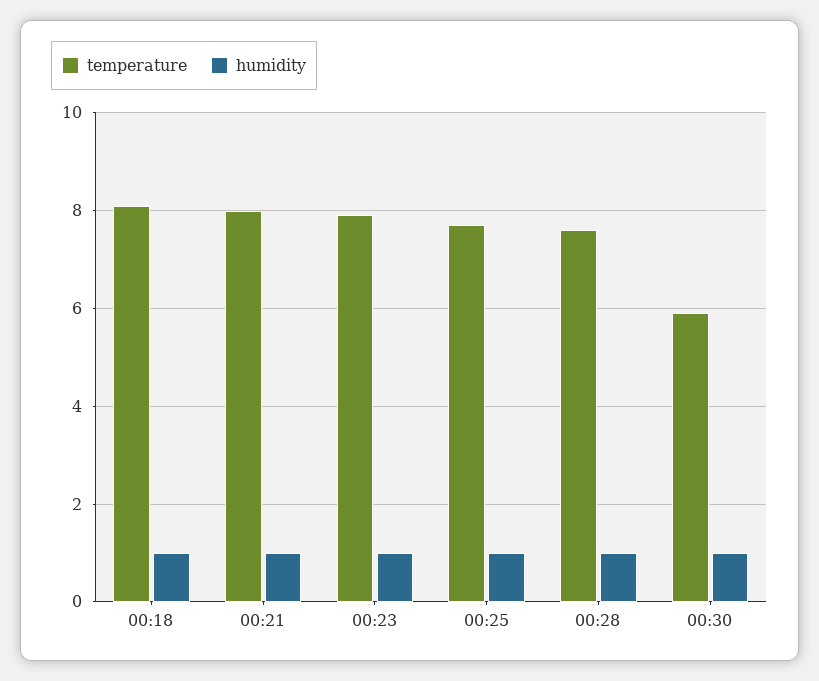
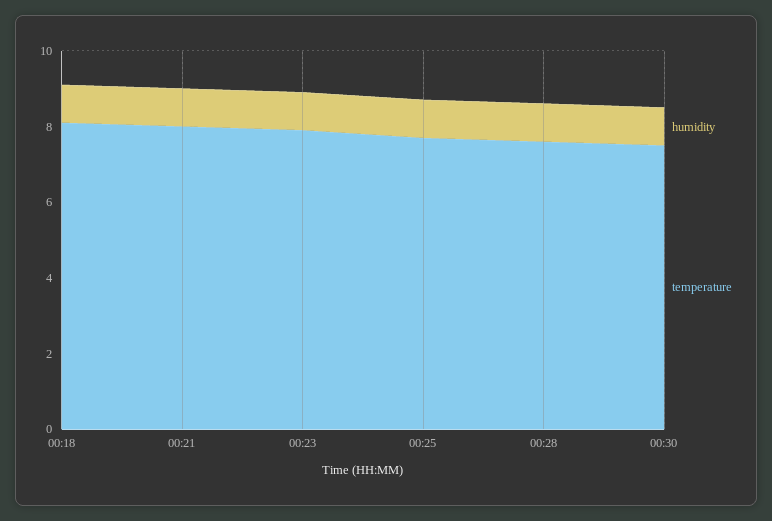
temperature, 00:30: 6 -> 7.5

